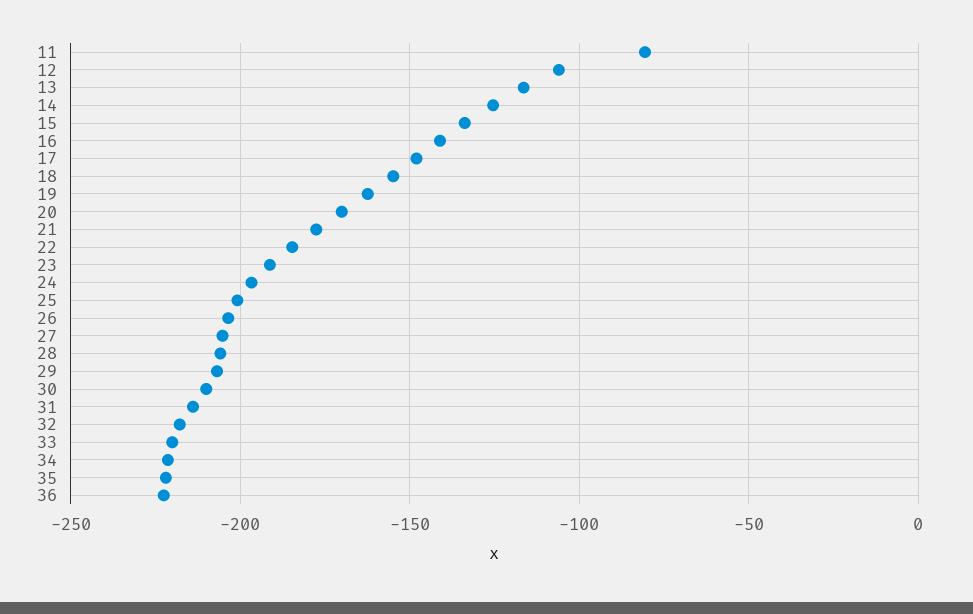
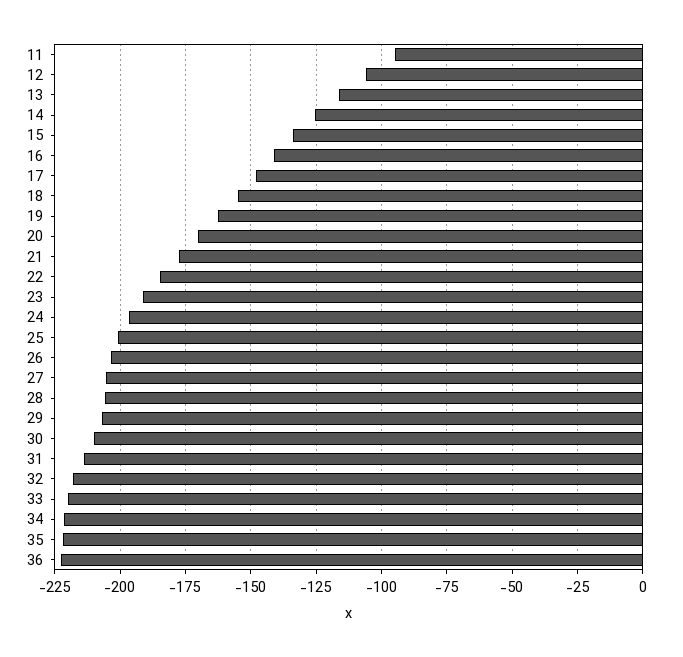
11: -80 -> -95

